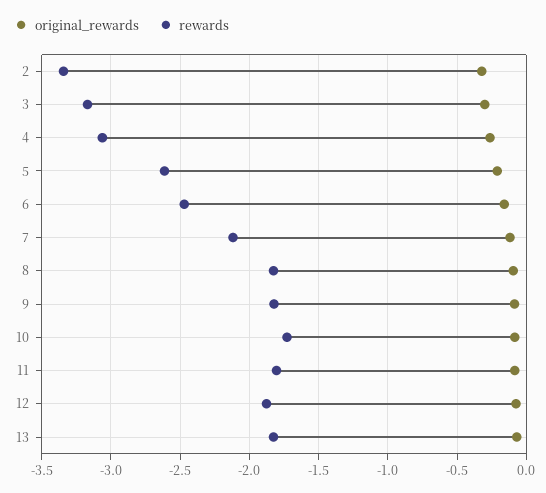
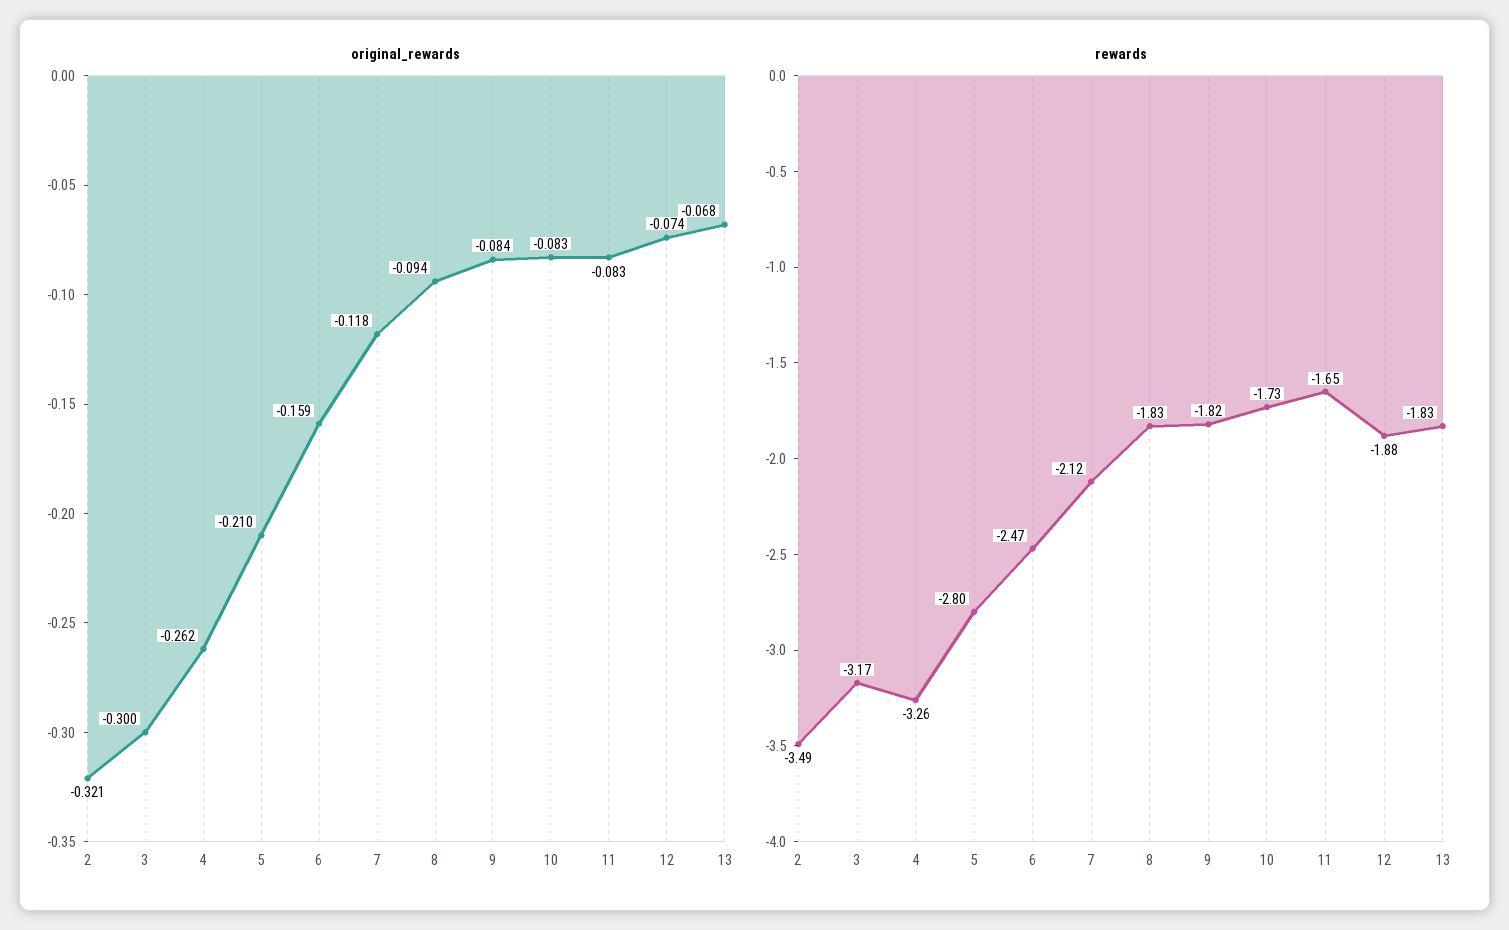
rewards, 2: -3.35 -> -3.49
rewards, 4: -3.05 -> -3.26
rewards, 5: -2.6 -> -2.8
rewards, 11: -1.8 -> -1.65

